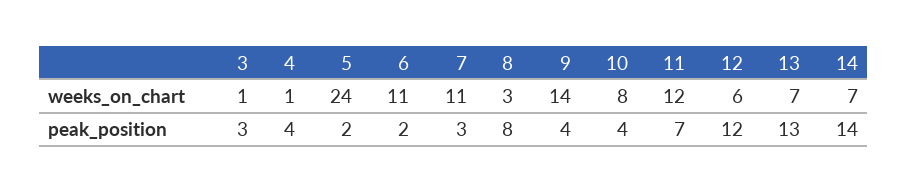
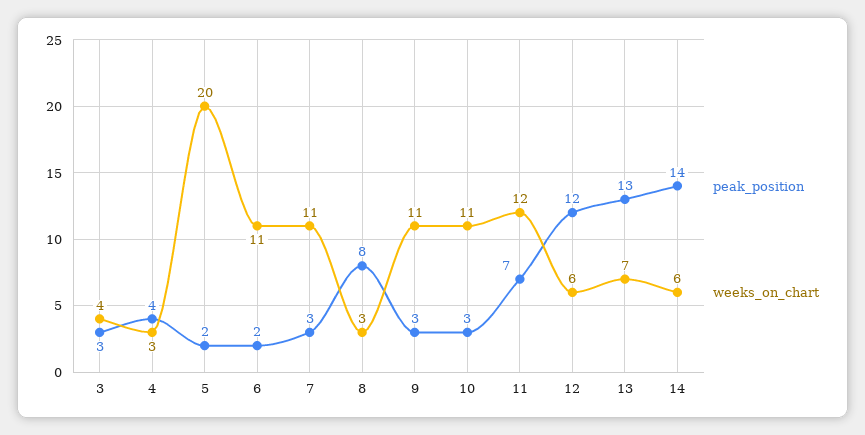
weeks_on_chart, 3: 1 -> 4
weeks_on_chart, 4: 1 -> 3
weeks_on_chart, 5: 24 -> 20
weeks_on_chart, 9: 14 -> 11
weeks_on_chart, 10: 8 -> 11
weeks_on_chart, 14: 7 -> 6
peak_position, 9: 4 -> 3
peak_position, 10: 4 -> 3

